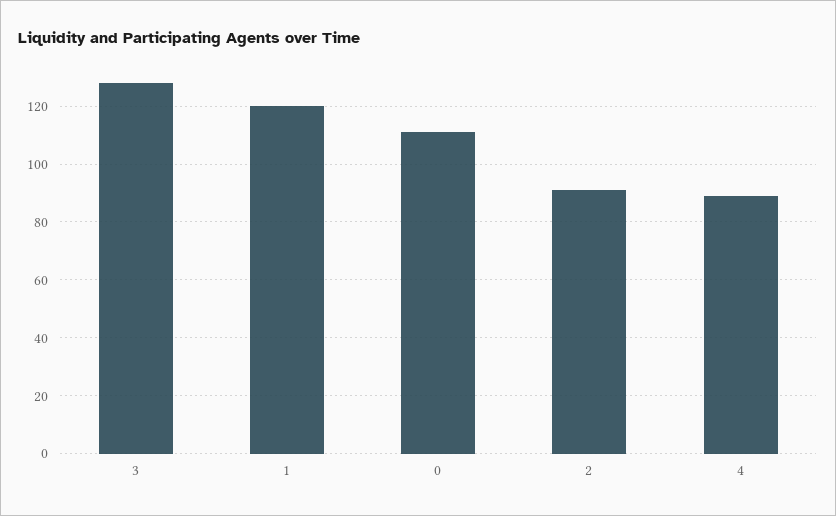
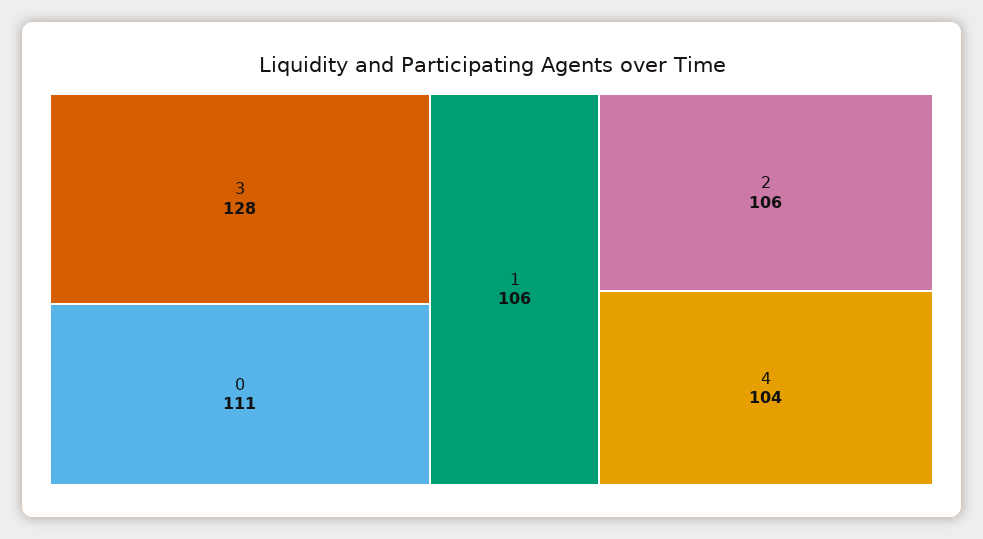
1: 120 -> 106
2: 90 -> 106
4: 90 -> 104

